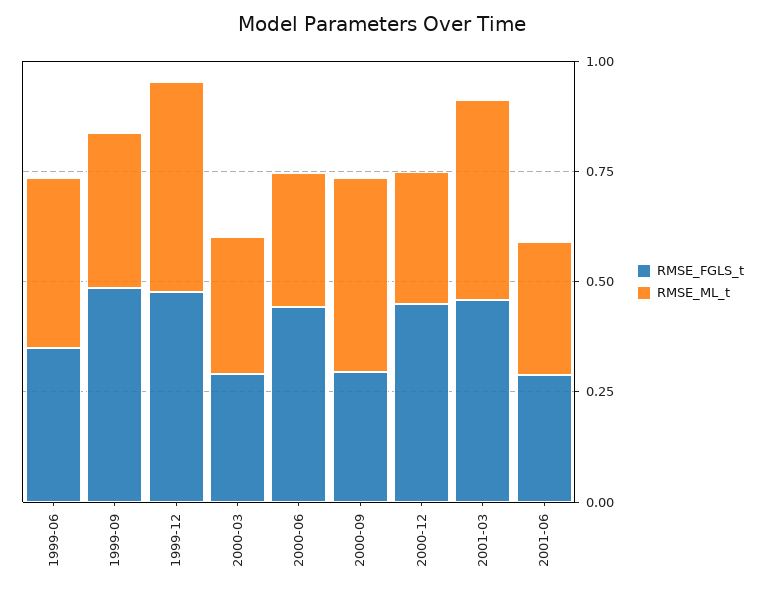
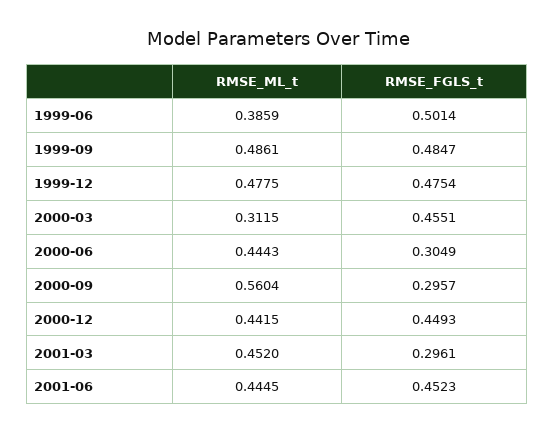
RMSE_FGLS_t, 1999-06: 0.35 -> 0.5014
RMSE_ML_t, 1999-09: 0.35 -> 0.4861
RMSE_FGLS_t, 2000-03: 0.3 -> 0.4551
RMSE_FGLS_t, 2000-06: 0.45 -> 0.3049
RMSE_ML_t, 2000-06: 0.3 -> 0.4443
RMSE_ML_t, 2000-09: 0.45 -> 0.5604
RMSE_ML_t, 2000-12: 0.3 -> 0.4415
RMSE_FGLS_t, 2001-03: 0.45 -> 0.2961
RMSE_FGLS_t, 2001-06: 0.3 -> 0.4523
RMSE_ML_t, 2001-06: 0.3 -> 0.4445

